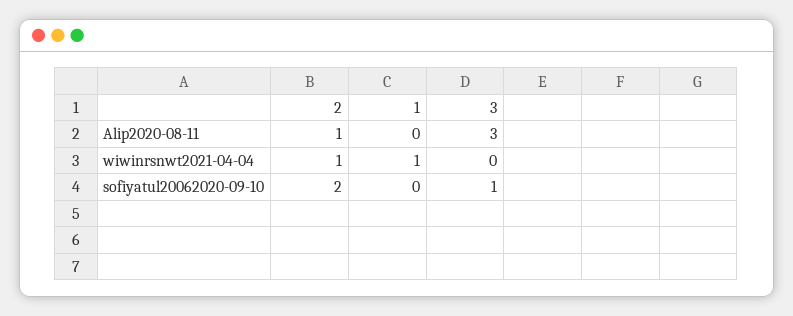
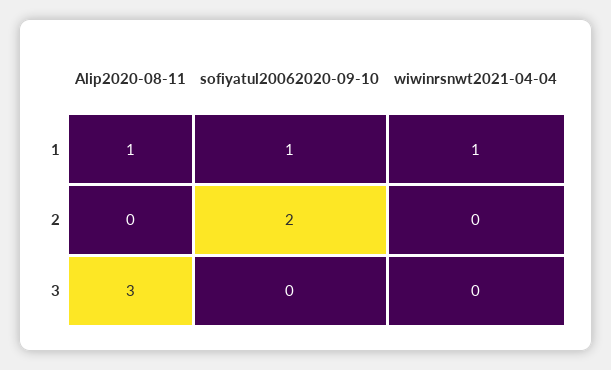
2, Alip2020-08-11: 1 -> 0
1, Alip2020-08-11: 0 -> 1
2, wiwinrsnwt2021-04-04: 1 -> 0
1, sofiyatul20062020-09-10: 0 -> 1
3, sofiyatul20062020-09-10: 1 -> 0

